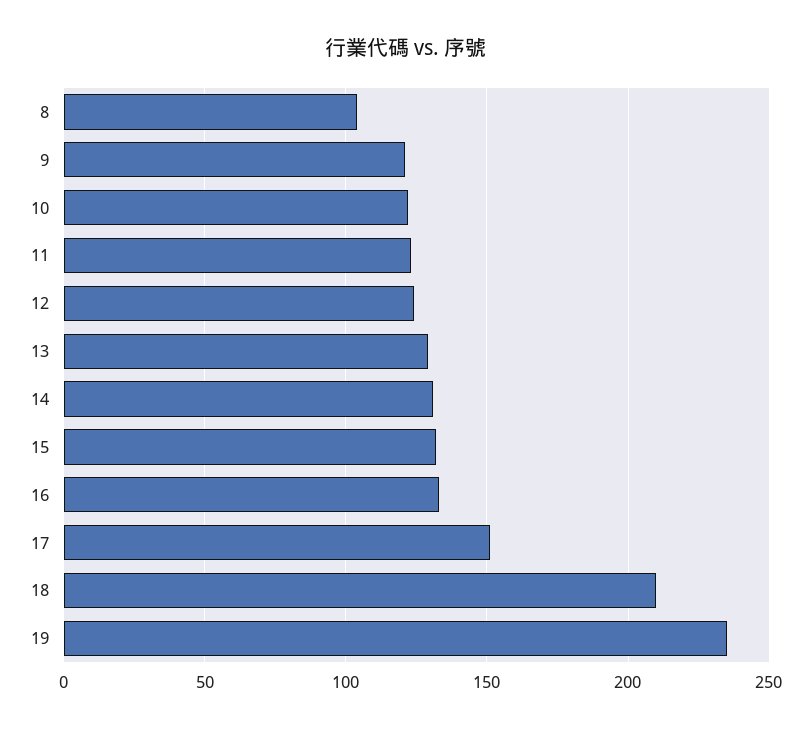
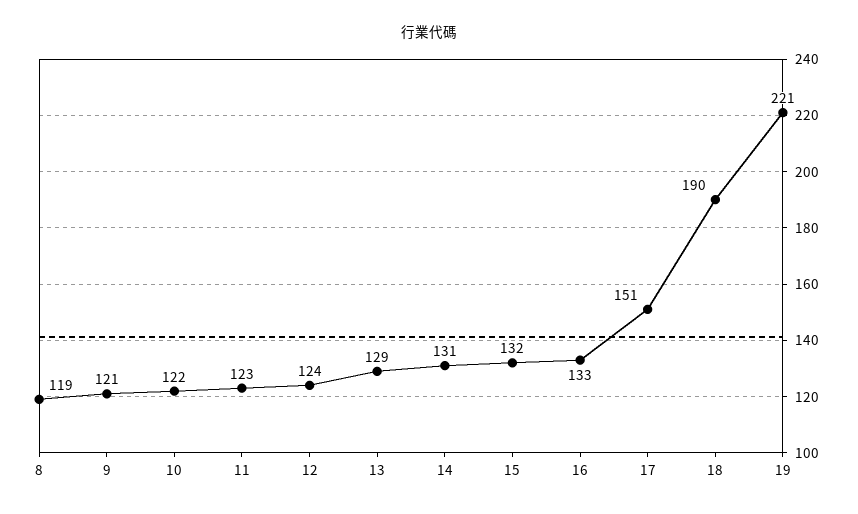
8: 105 -> 119
18: 210 -> 190
19: 235 -> 221

